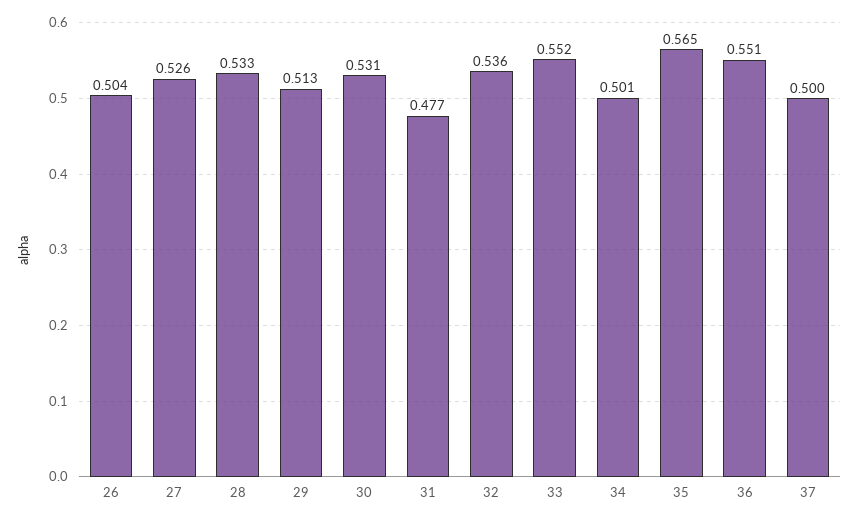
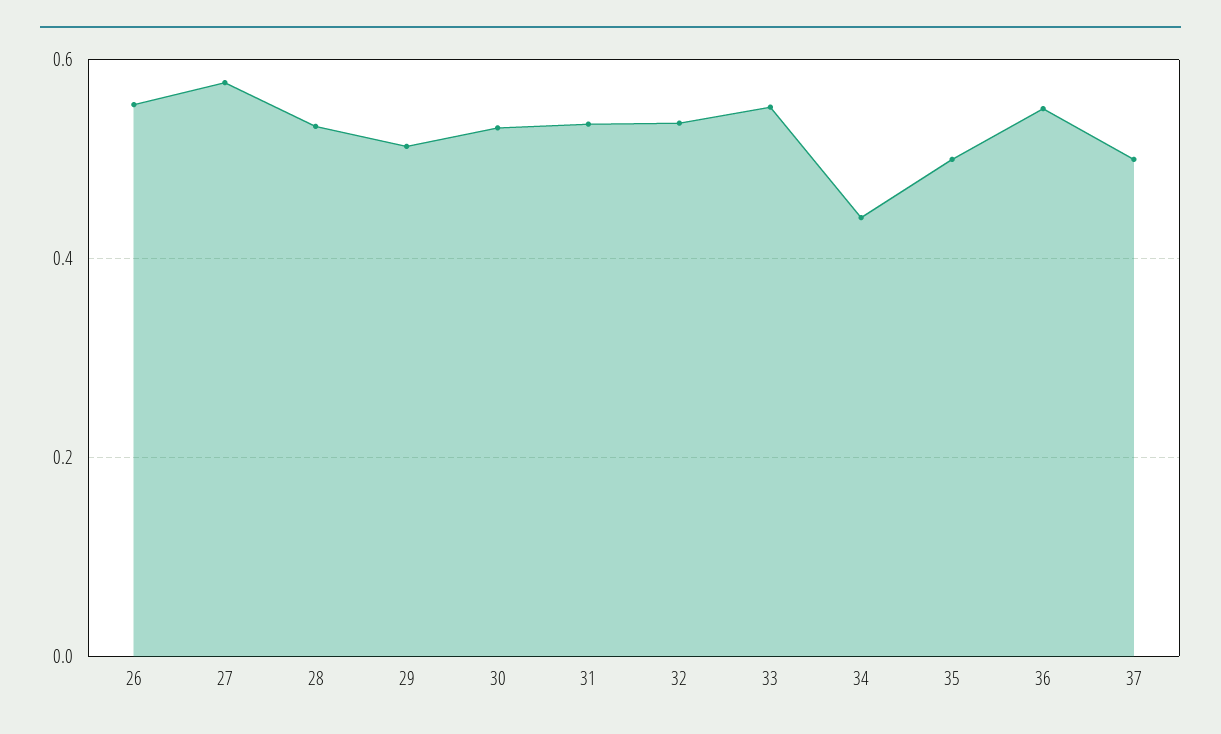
26: 0.504 -> 0.56
27: 0.526 -> 0.58
31: 0.477 -> 0.54
34: 0.501 -> 0.44
35: 0.565 -> 0.5

